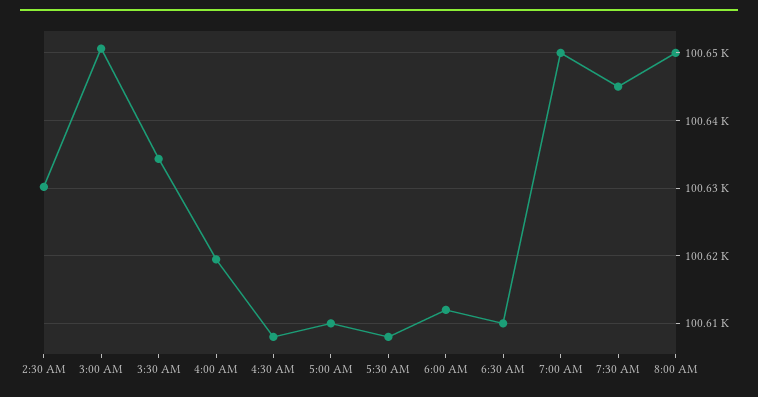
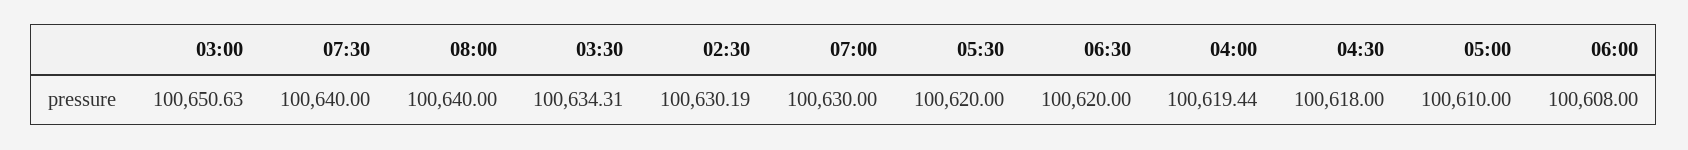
4:30 AM: 100608 -> 100618
5:30 AM: 100608 -> 100620
6:00 AM: 100612 -> 100608
6:30 AM: 100610 -> 100620
7:00 AM: 100650 -> 100630
7:30 AM: 100645 -> 100640
8:00 AM: 100650 -> 100640

